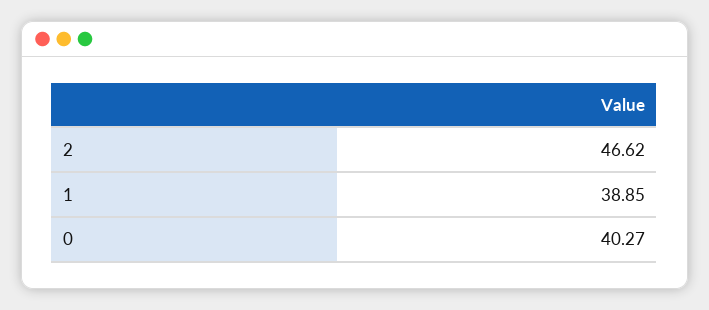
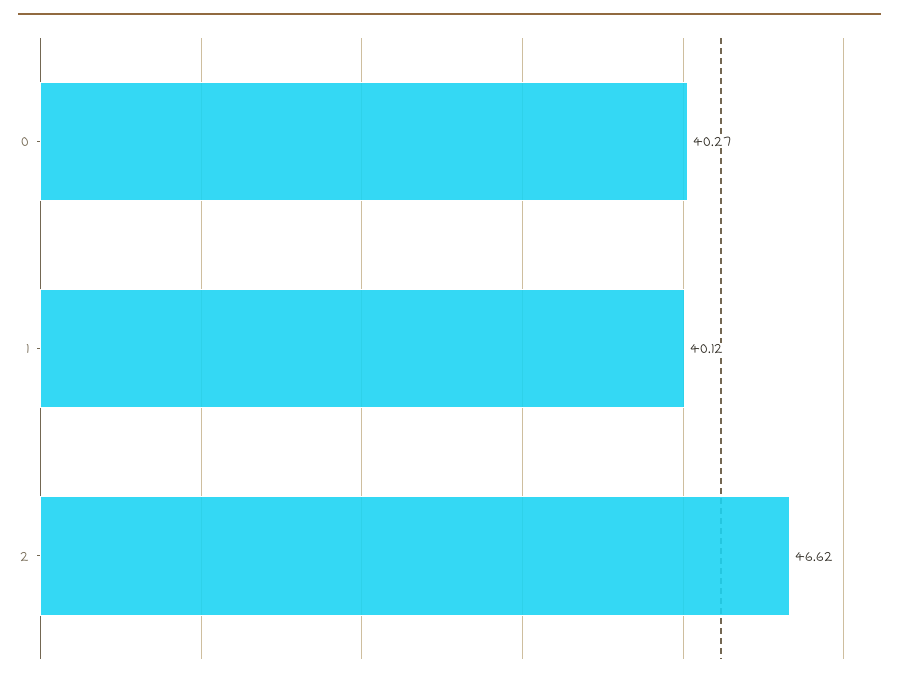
1: 38.85 -> 40.12

